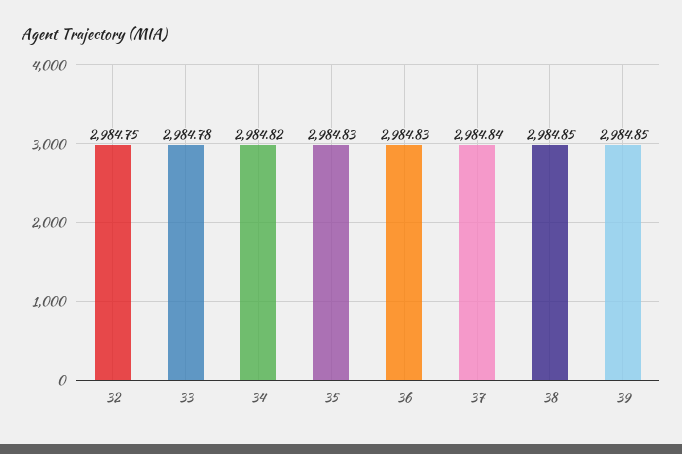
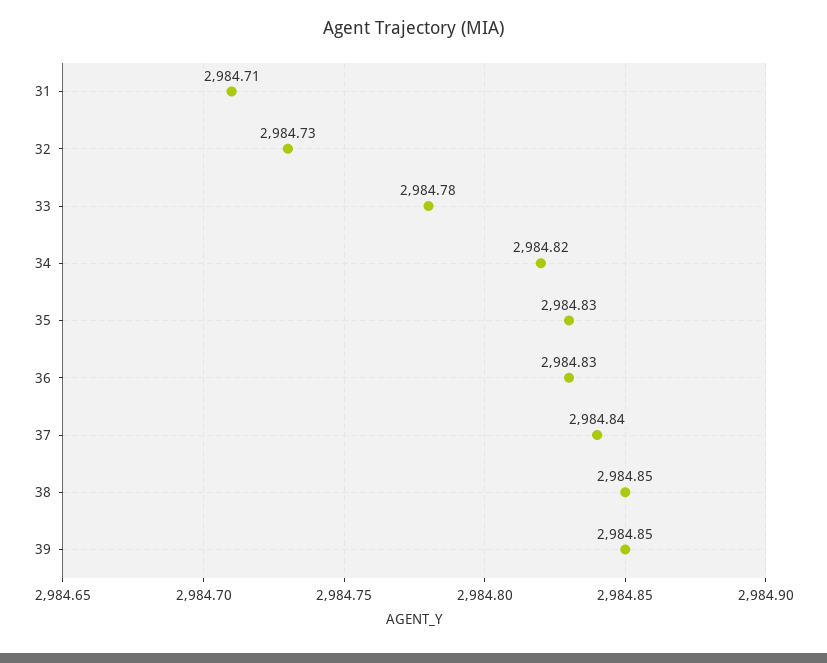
32: 2984.75 -> 2984.73
31: none -> 2984.71

